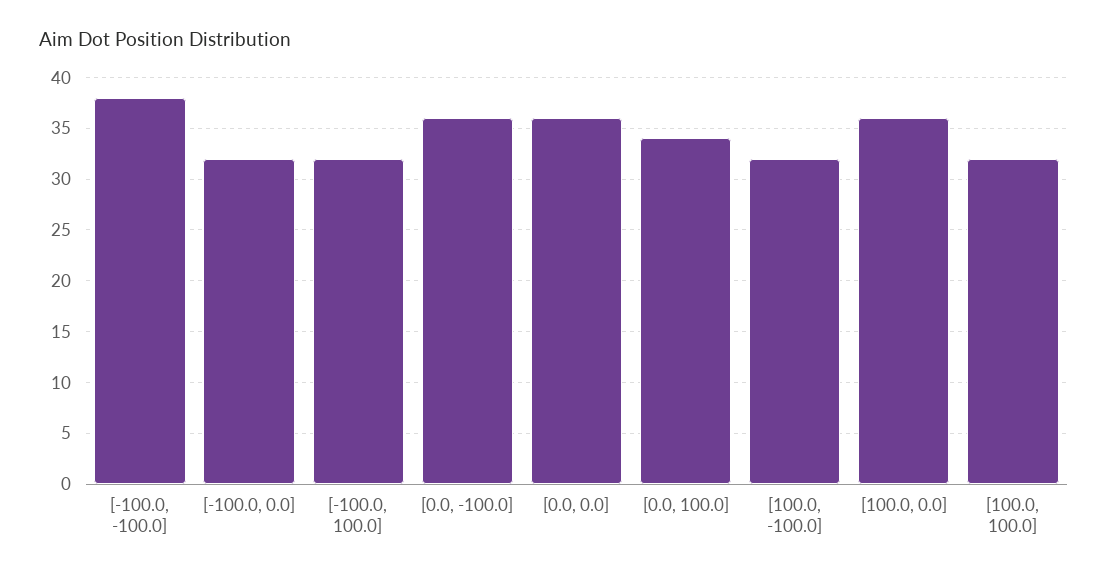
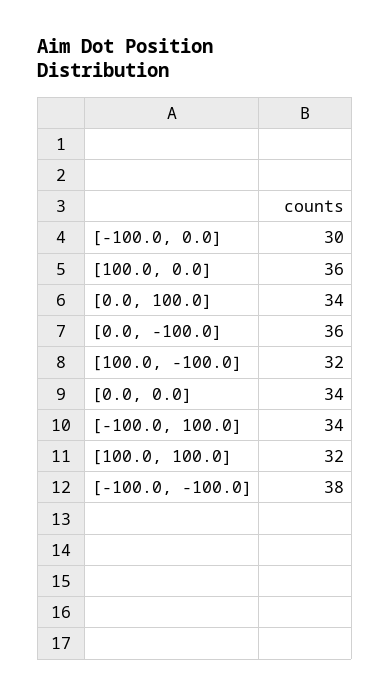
[-100.0, 0.0]: 32 -> 30
[-100.0, 100.0]: 32 -> 34
[0.0, 0.0]: 36 -> 34

